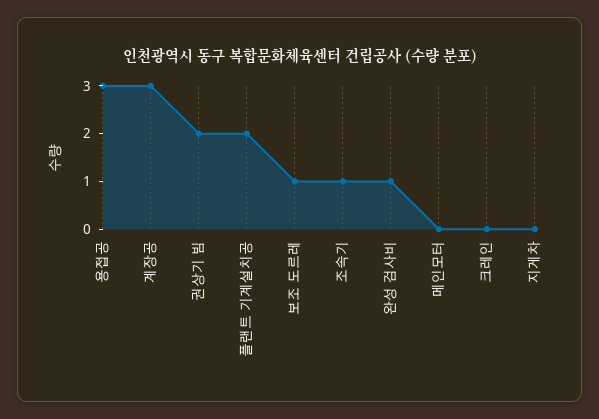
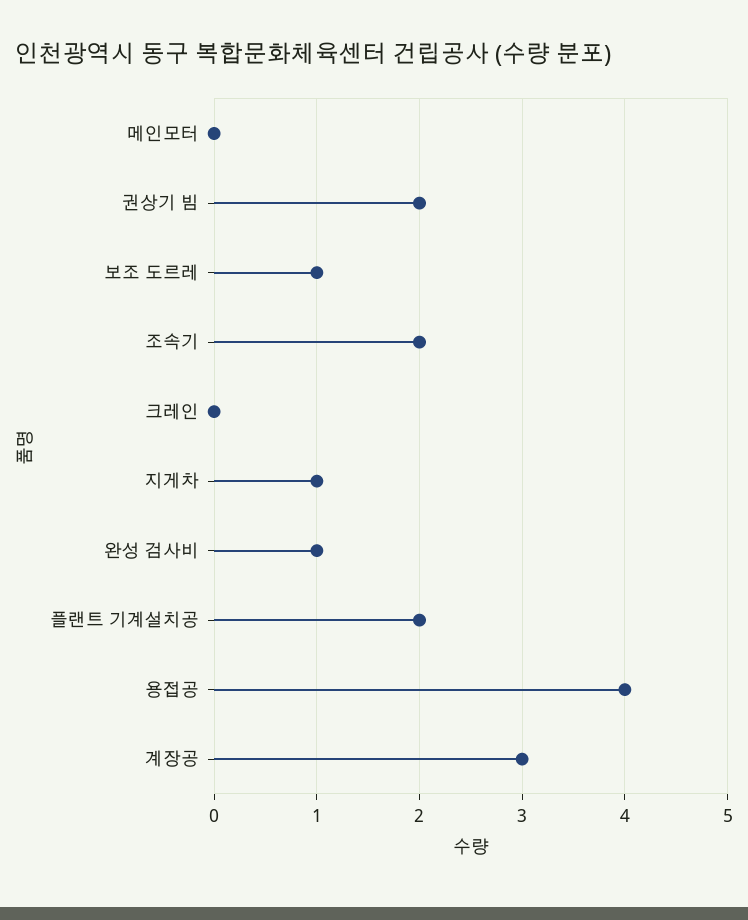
용접공: 3 -> 4
조속기: 1 -> 2
지게차: 0 -> 1

